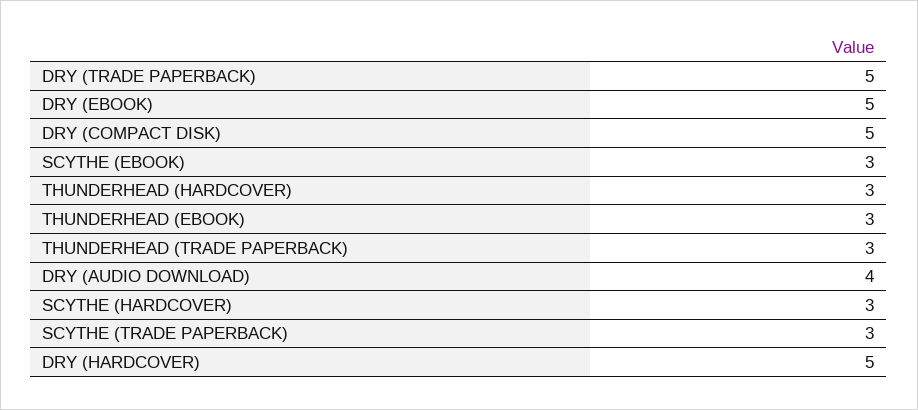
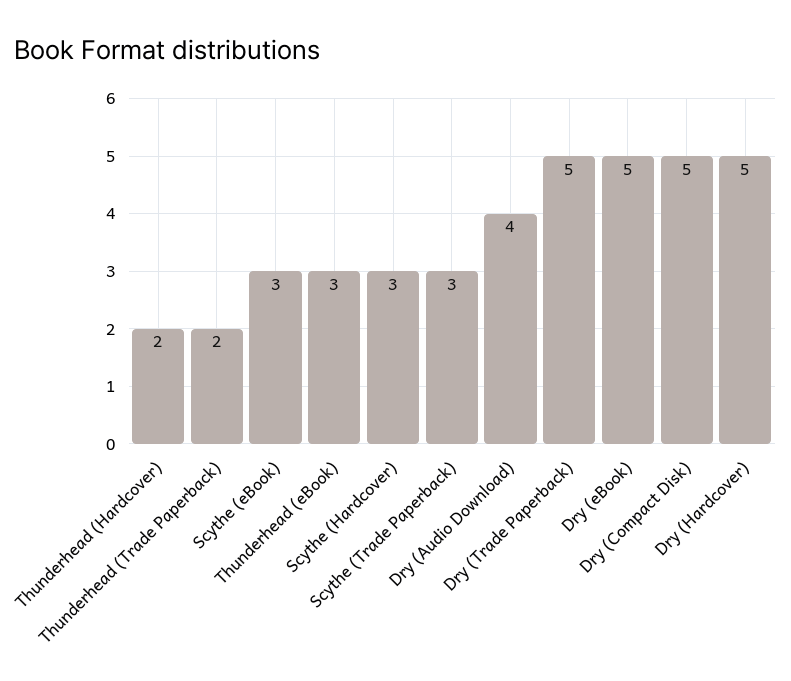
THUNDERHEAD (HARDCOVER): 3 -> 2
THUNDERHEAD (TRADE PAPERBACK): 3 -> 2

